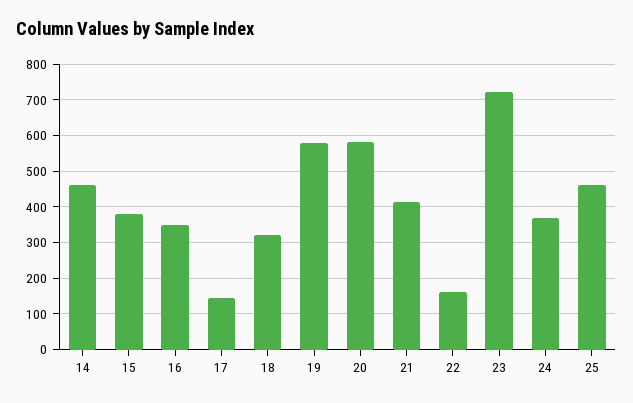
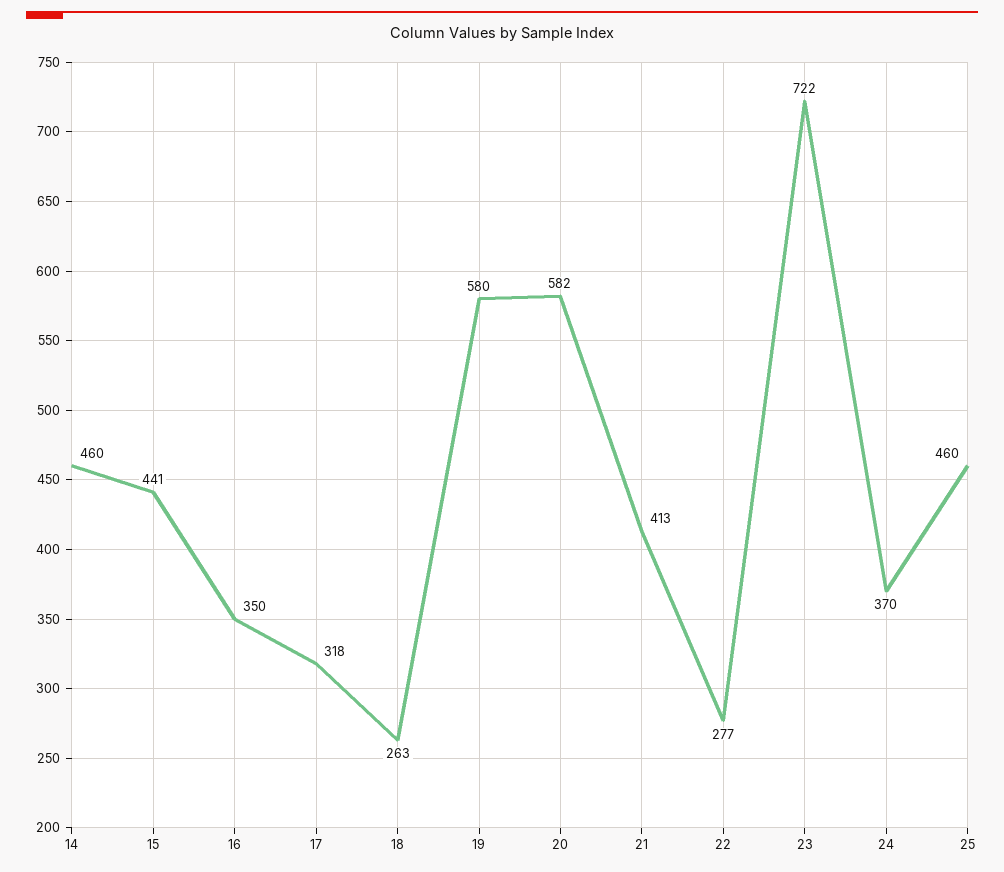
15: 380 -> 441
17: 140 -> 318
18: 320 -> 263
22: 160 -> 277

